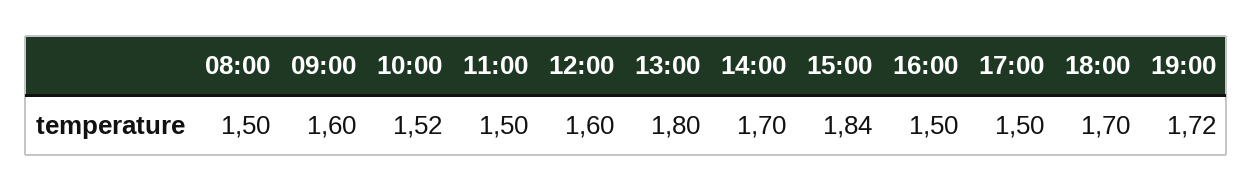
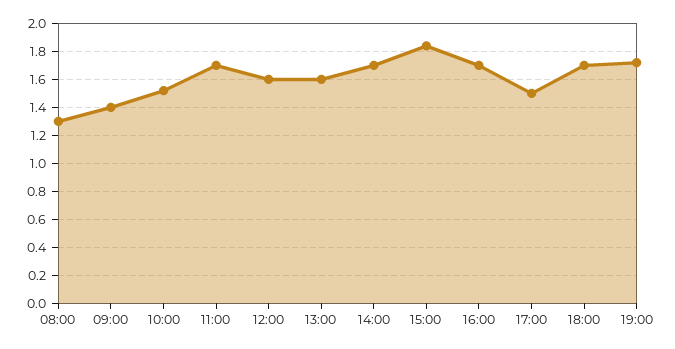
08:00: 1.5 -> 1.3
09:00: 1.6 -> 1.4
11:00: 1.5 -> 1.7
13:00: 1.8 -> 1.6
16:00: 1.5 -> 1.7

